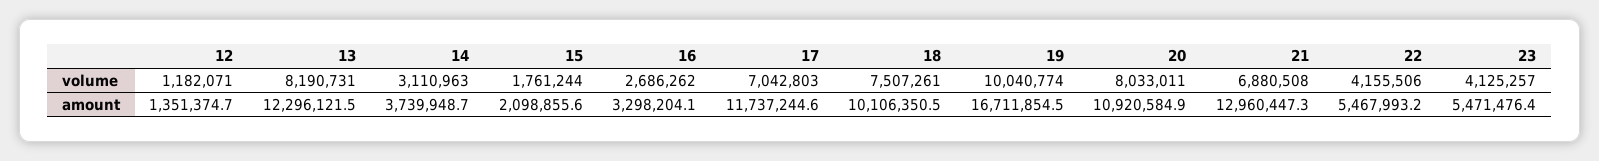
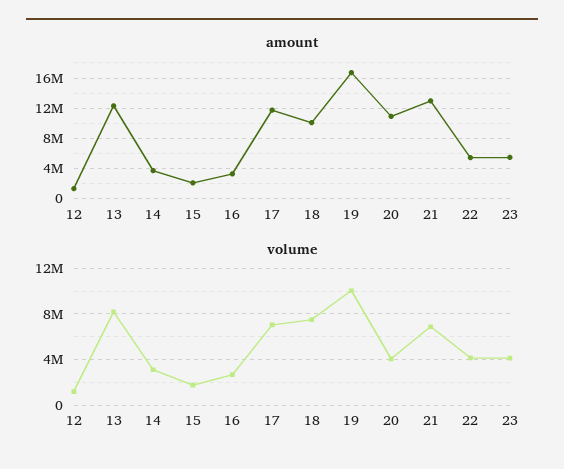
volume, 20: 8033011 -> 4000000

